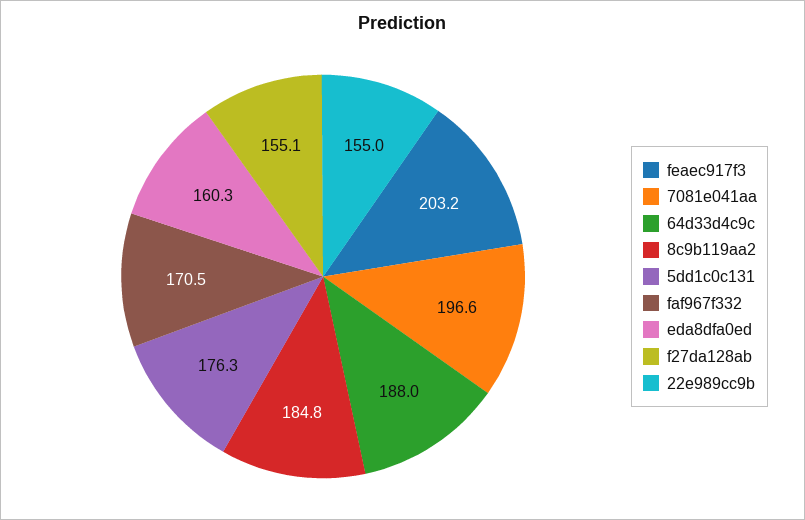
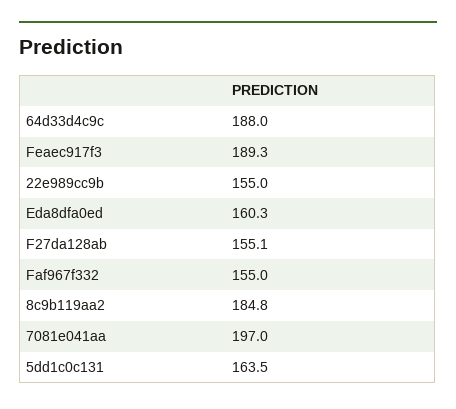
feaec917f3: 203.2 -> 189.3
7081e041aa: 196.6 -> 197
5dd1c0c131: 176.3 -> 163.5
faf967f332: 170.5 -> 155

